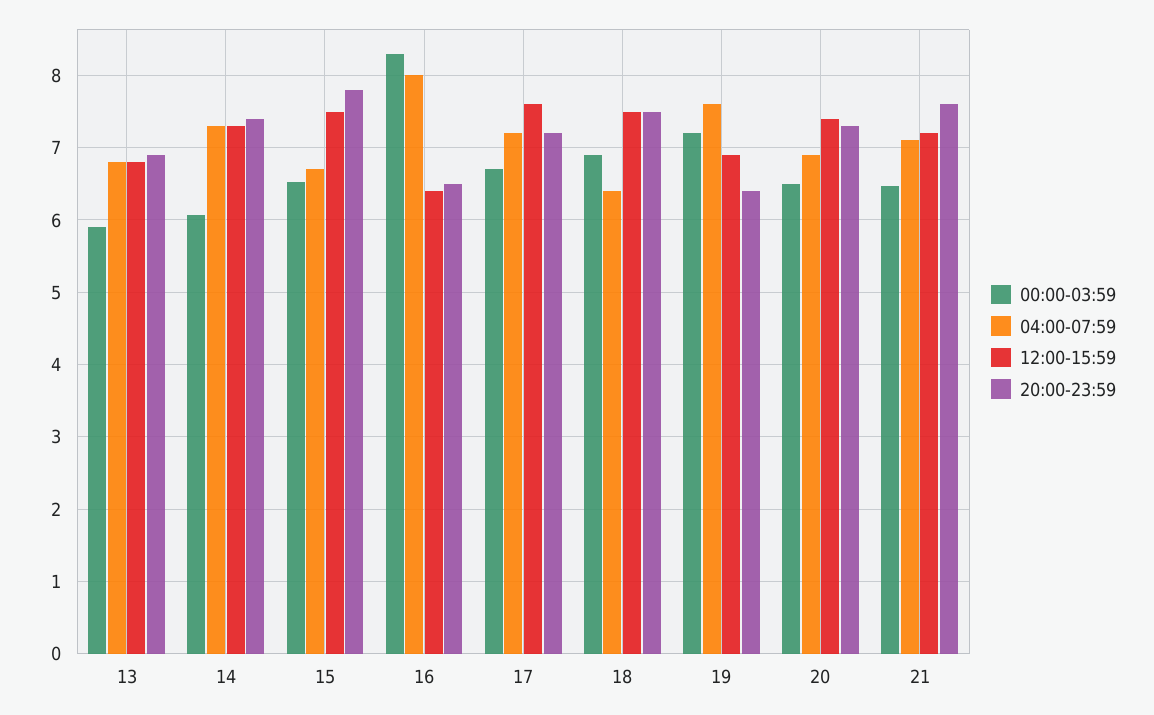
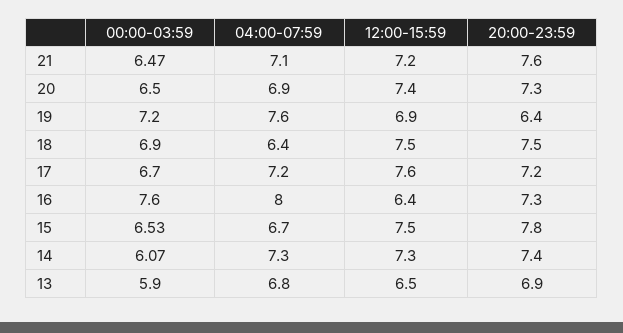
12:00-15:59, 13: 6.8 -> 6.5
00:00-03:59, 16: 8.3 -> 7.6
20:00-23:59, 16: 6.5 -> 7.3

